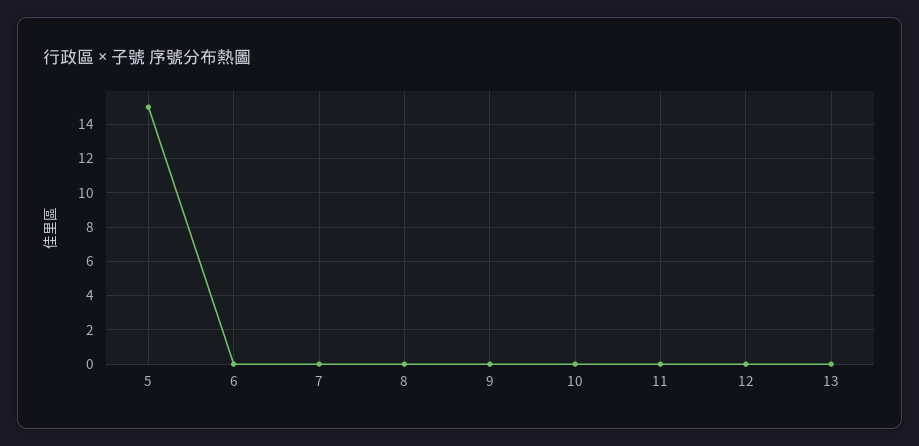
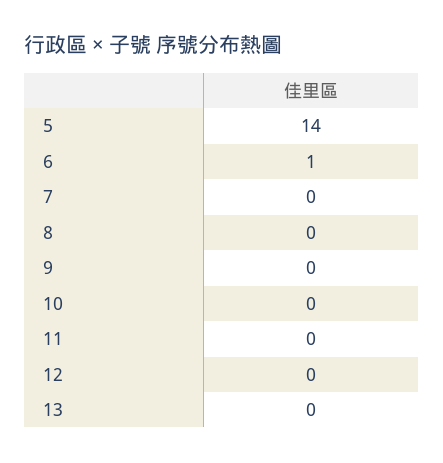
5: 15 -> 14
6: 0 -> 1

